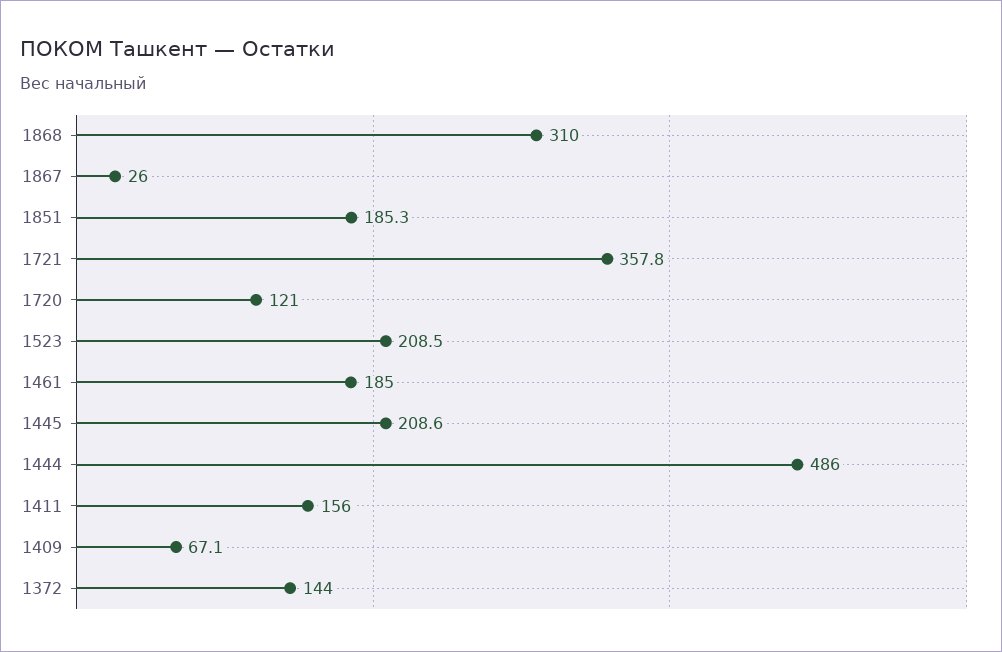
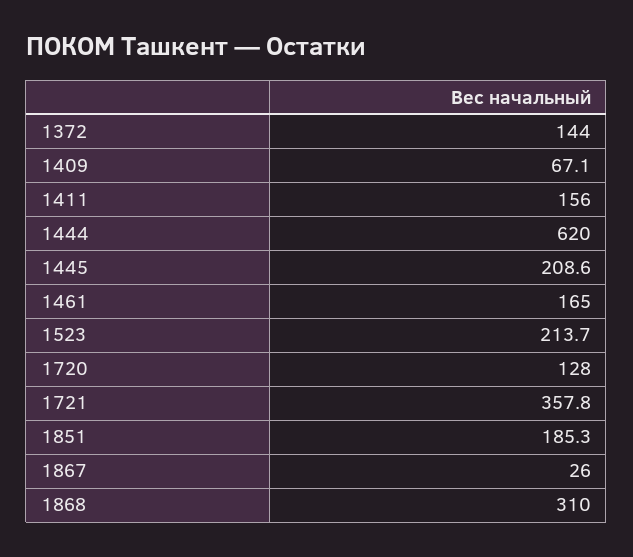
1720: 121 -> 128
1523: 208.5 -> 213.7
1461: 185 -> 165
1444: 486 -> 620

